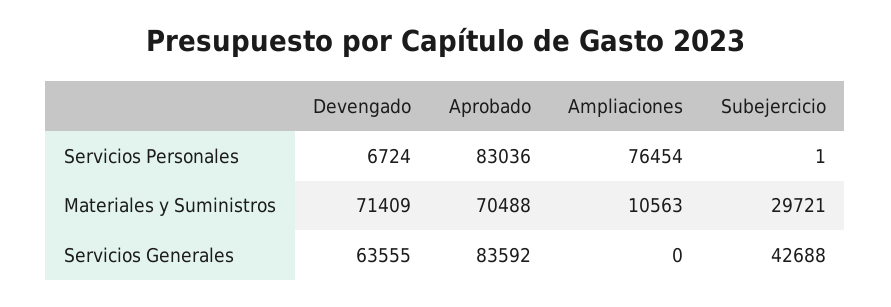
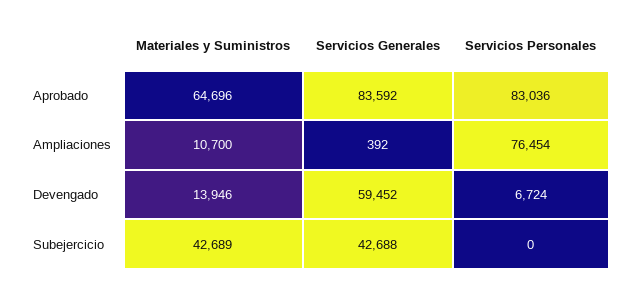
Subejercicio, Servicios Personales: 1 -> 0
Devengado, Materiales y Suministros: 71409 -> 13946
Aprobado, Materiales y Suministros: 70488 -> 64696
Ampliaciones, Materiales y Suministros: 10563 -> 10700
Subejercicio, Materiales y Suministros: 29721 -> 42689
Devengado, Servicios Generales: 63555 -> 59452
Ampliaciones, Servicios Generales: 0 -> 392

